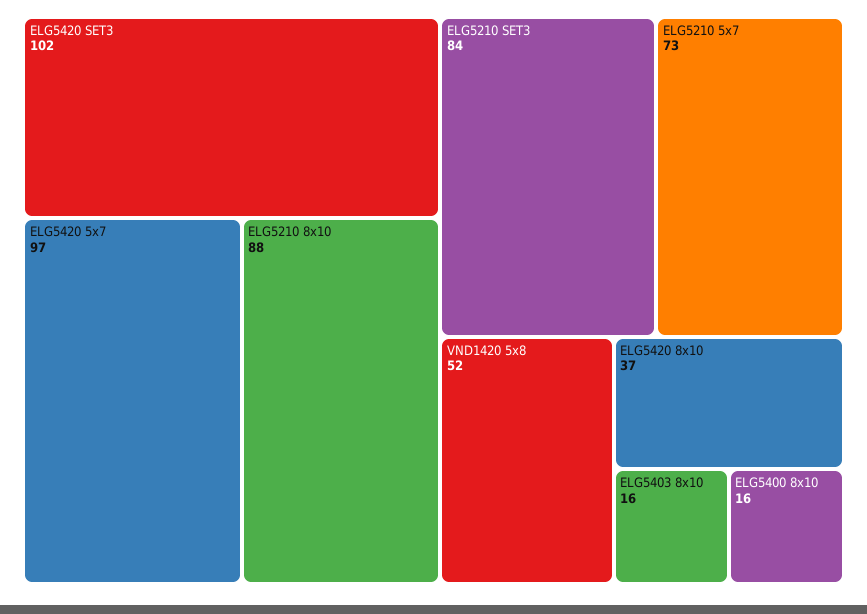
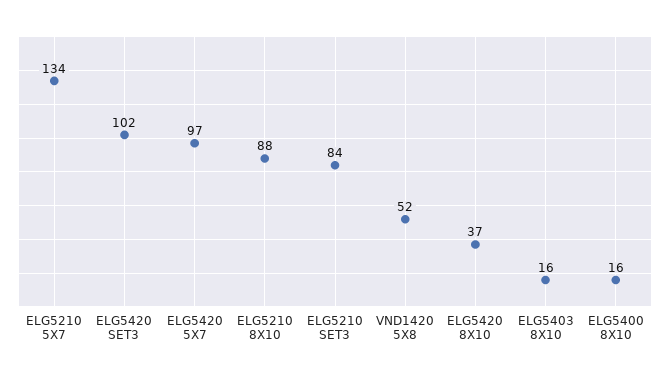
ELG5210 5x7: 73 -> 134

